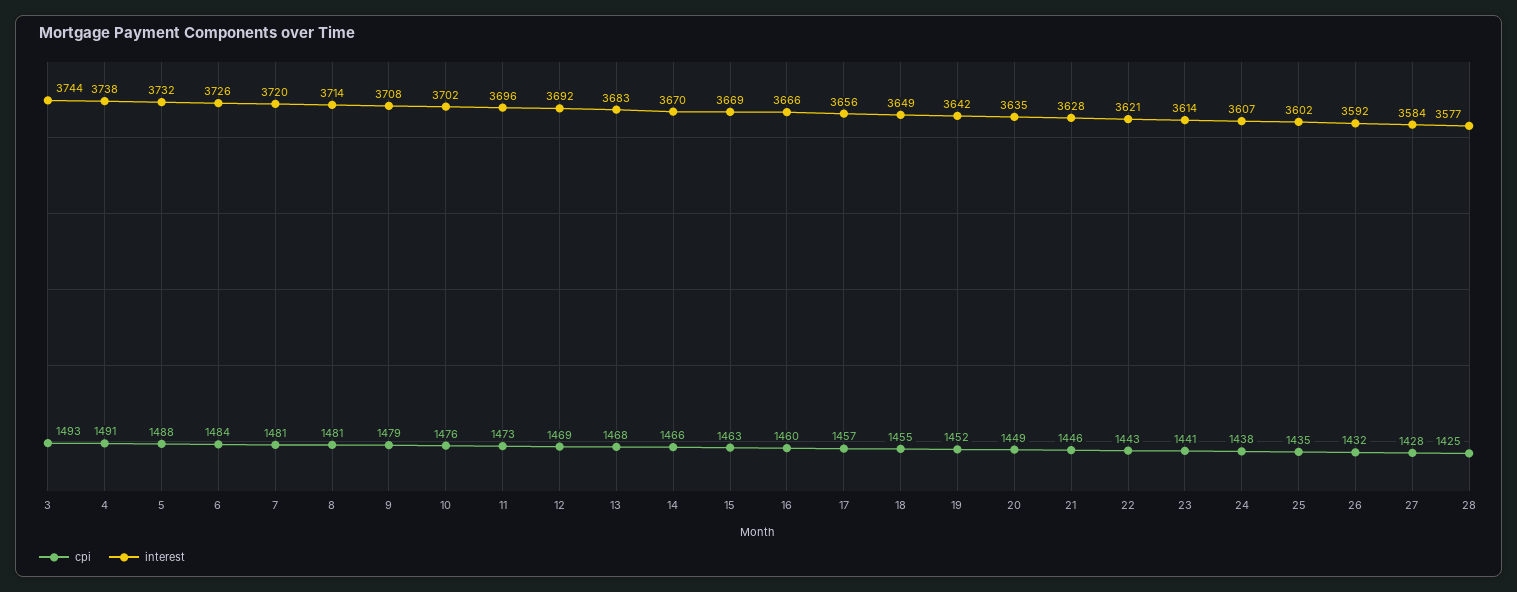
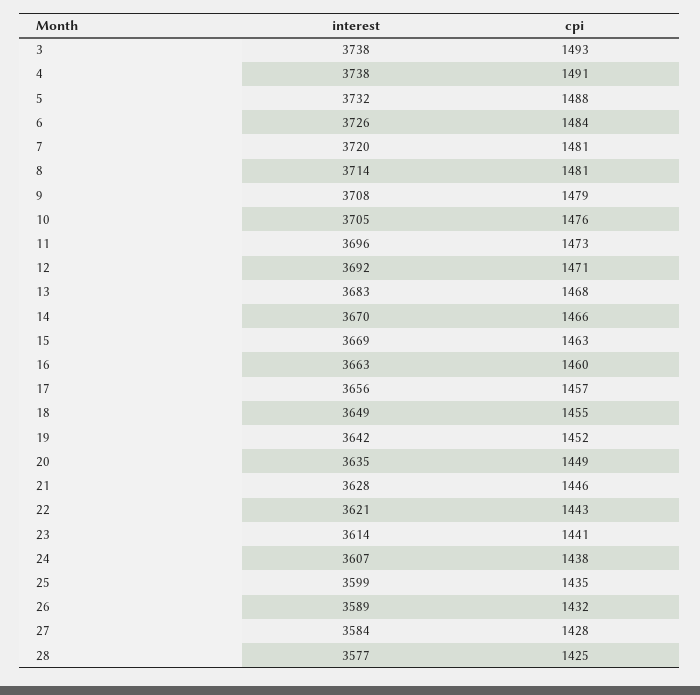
interest, 3: 3744 -> 3738
interest, 10: 3702 -> 3705
cpi, 12: 1469 -> 1471
interest, 16: 3666 -> 3663
interest, 25: 3602 -> 3599
interest, 26: 3592 -> 3589

